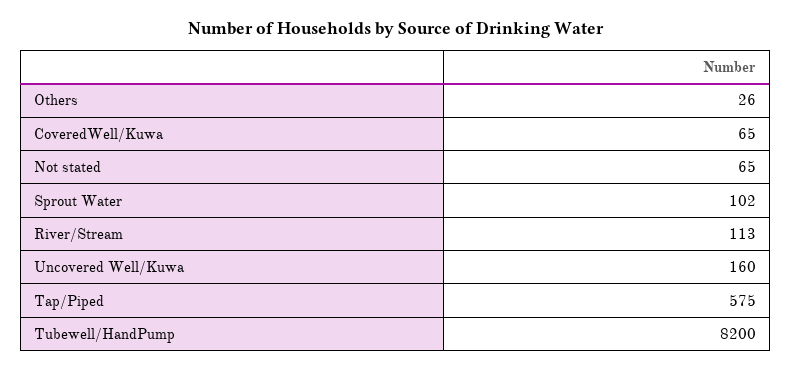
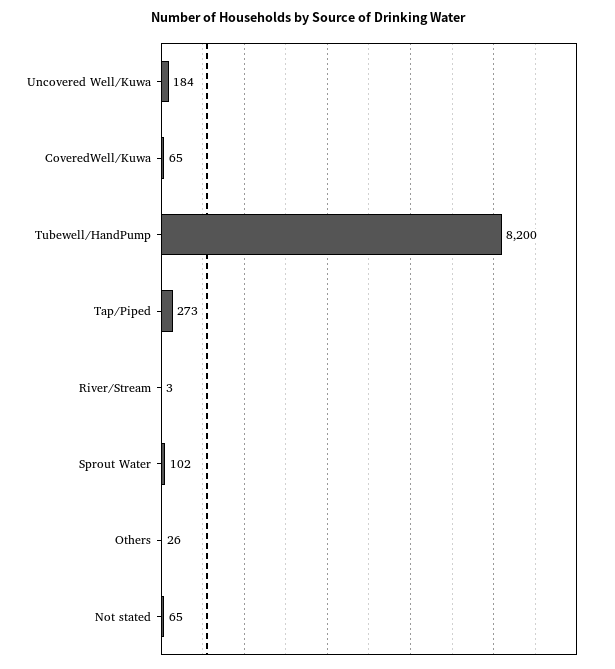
River/Stream: 113 -> 3
Uncovered Well/Kuwa: 160 -> 184
Tap/Piped: 575 -> 273

